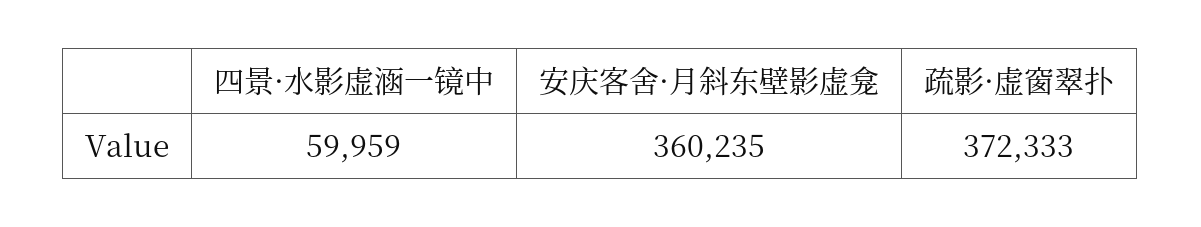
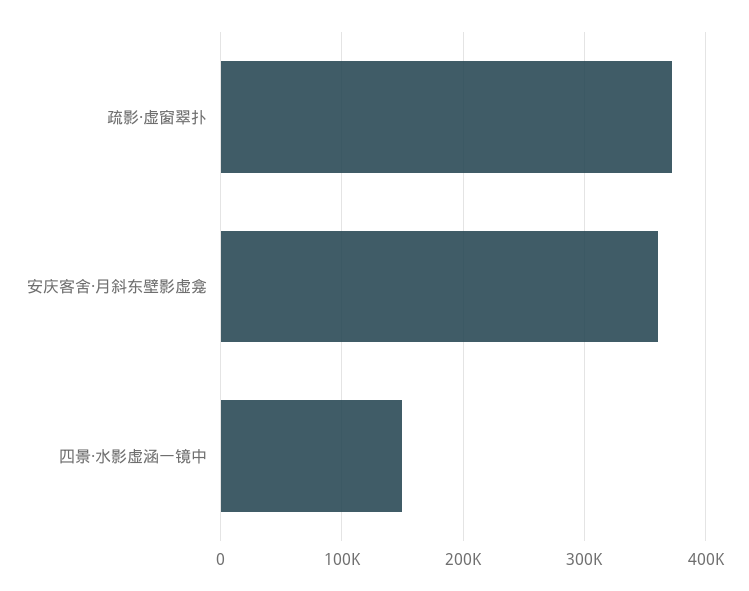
四景·水影虚涵一镜中: 59959 -> 150000

